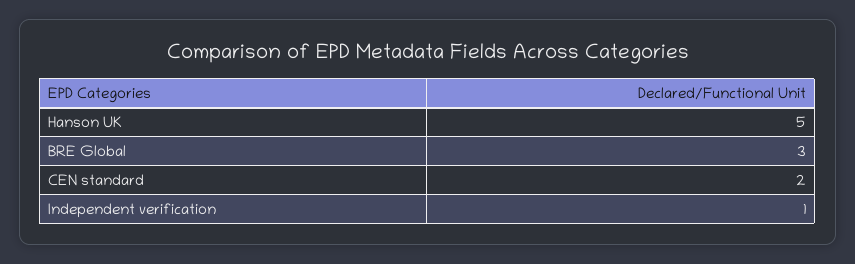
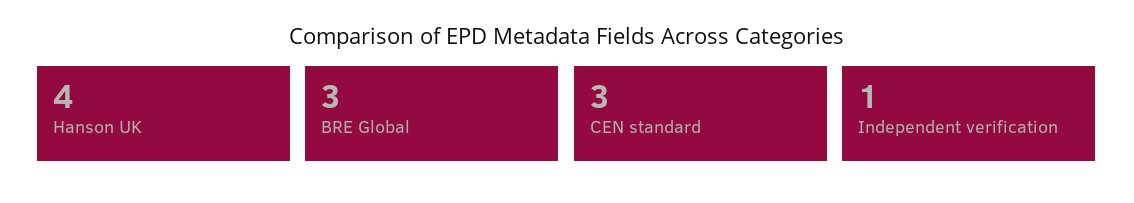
Hanson UK: 5 -> 4
CEN standard: 2 -> 3

